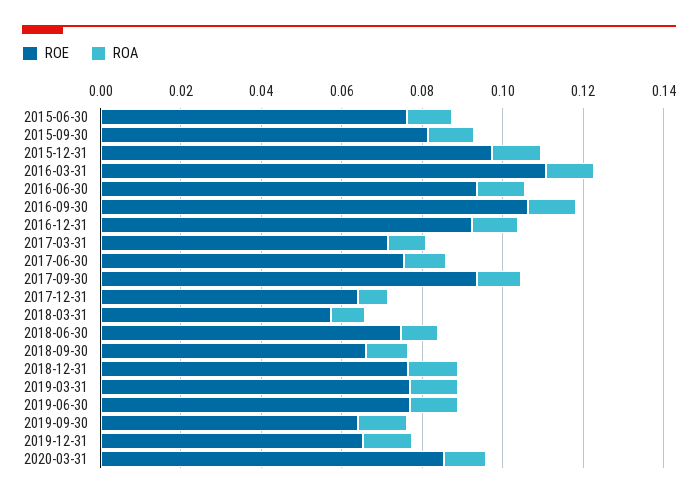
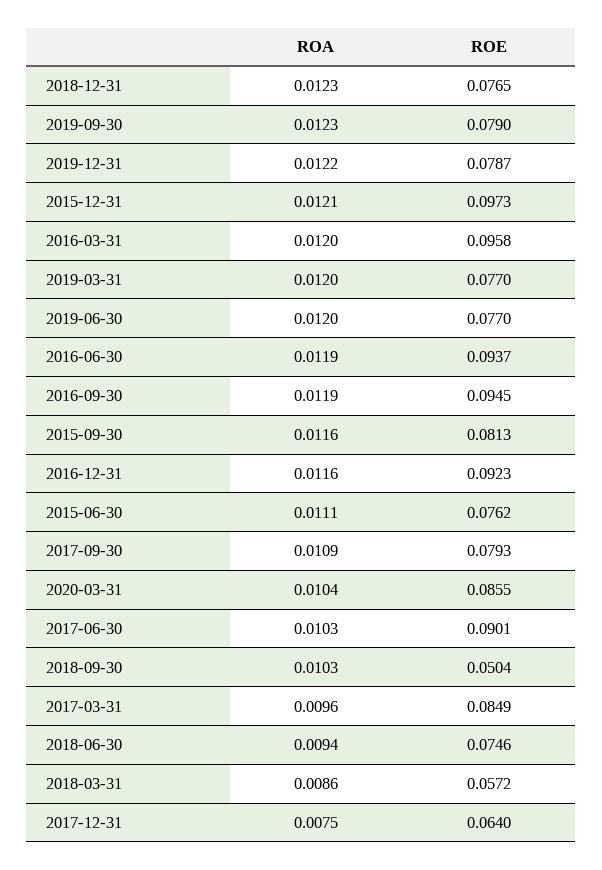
ROE, 2016-03-31: 0.11 -> 0.0958
ROE, 2016-09-30: 0.105 -> 0.0945
ROE, 2017-03-31: 0.07 -> 0.0849
ROE, 2017-06-30: 0.075 -> 0.0901
ROE, 2017-09-30: 0.095 -> 0.0793
ROE, 2018-09-30: 0.065 -> 0.0504
ROE, 2019-09-30: 0.065 -> 0.079
ROE, 2019-12-31: 0.065 -> 0.0787

